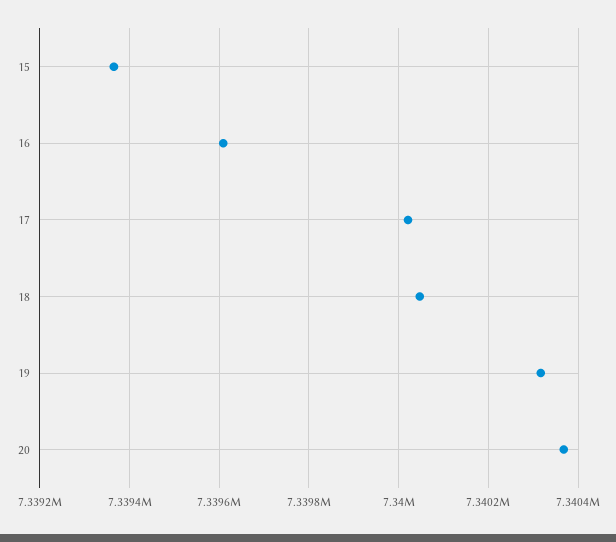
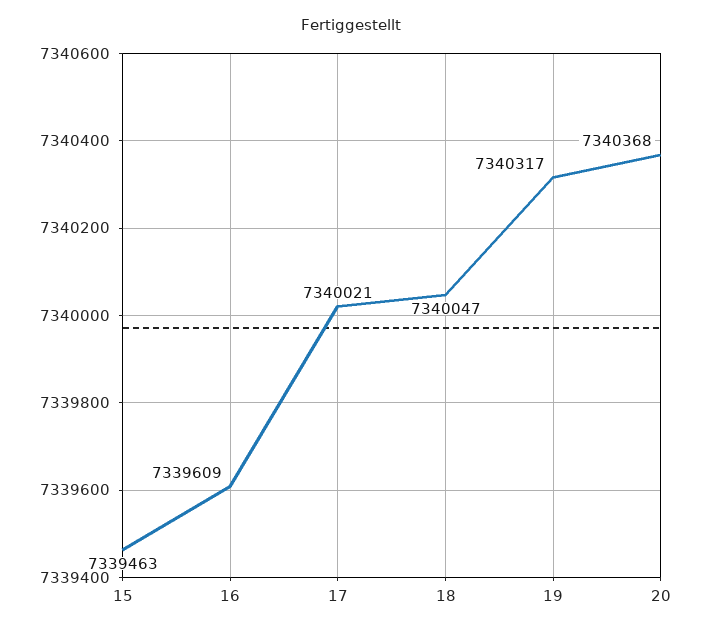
15: 7339360 -> 7339463

